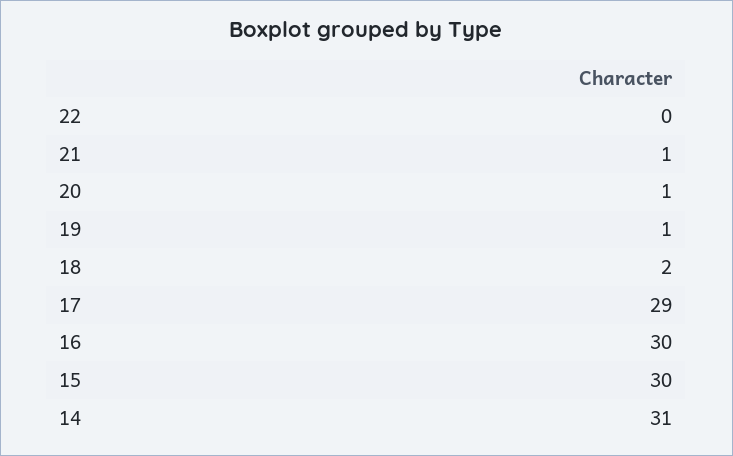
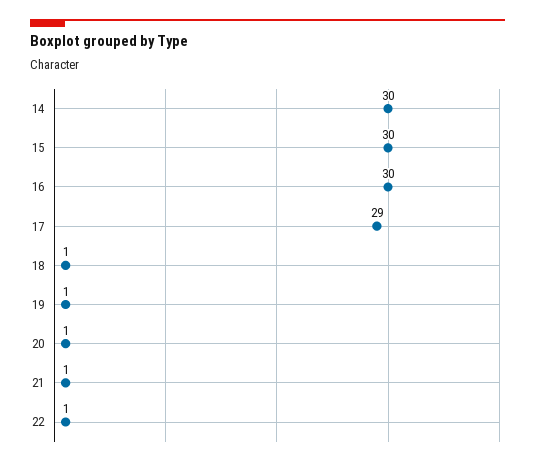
22: 0 -> 1
18: 2 -> 1
14: 31 -> 30

